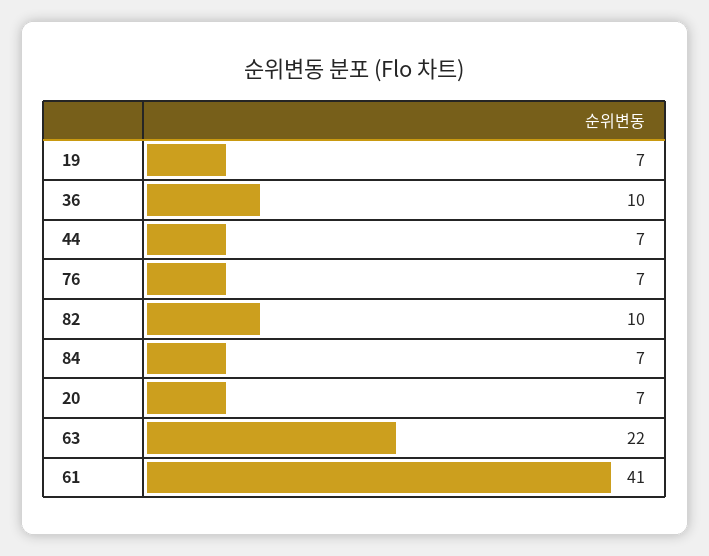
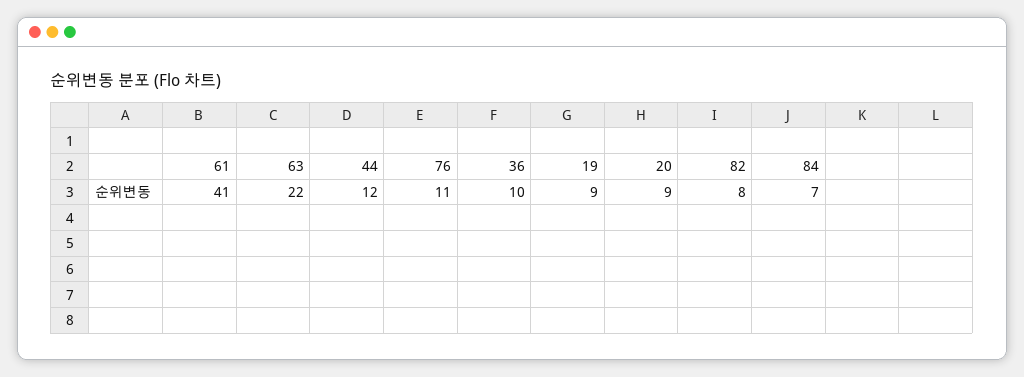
19: 7 -> 9
44: 7 -> 12
76: 7 -> 11
82: 10 -> 8
20: 7 -> 9

